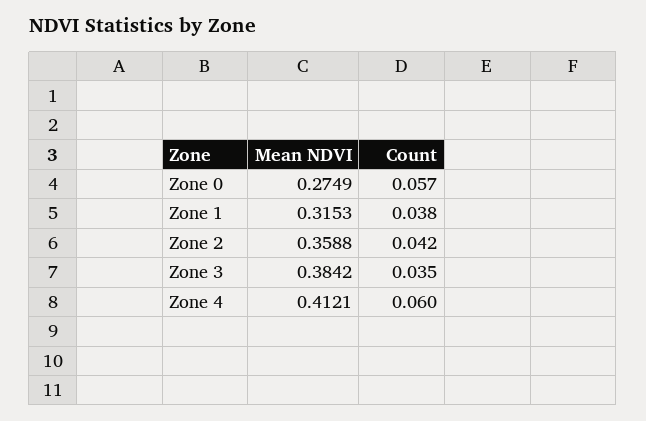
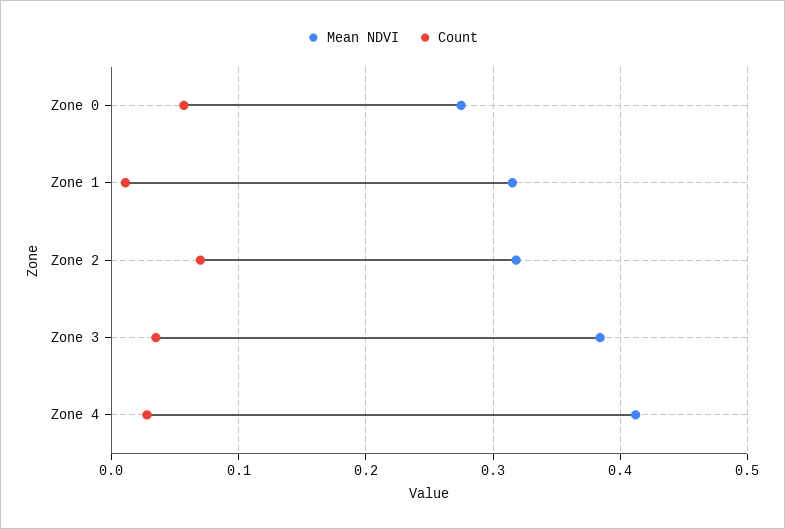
Count, Zone 1: 0.038 -> 0.01
Mean NDVI, Zone 2: 0.3588 -> 0.32
Count, Zone 2: 0.042 -> 0.07
Count, Zone 4: 0.06 -> 0.03

